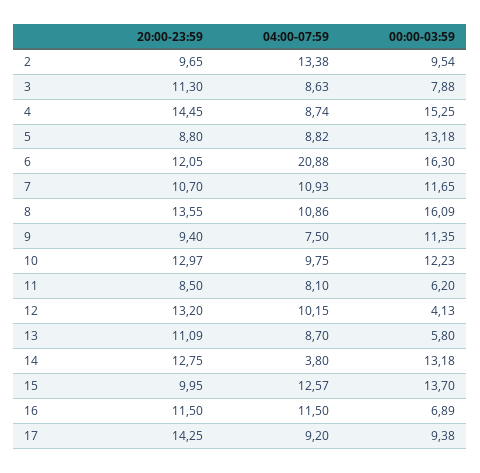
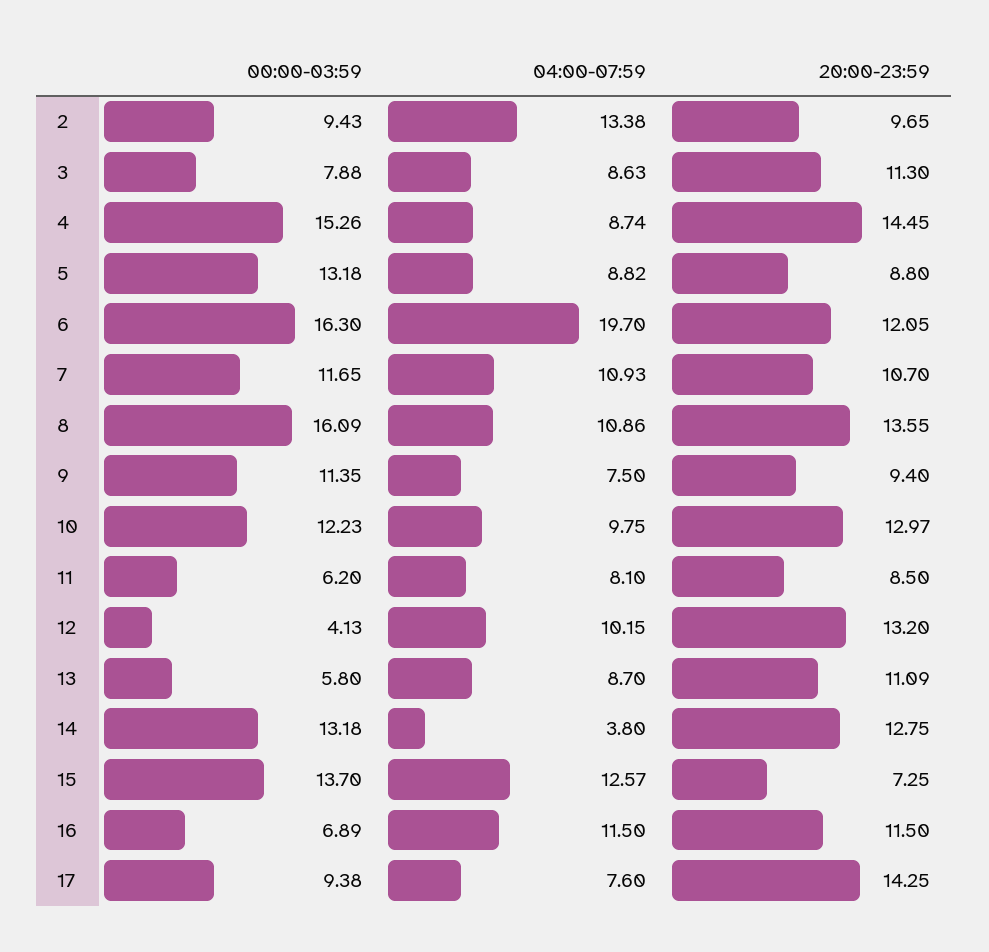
00:00-03:59, 2: 9.54 -> 9.43
00:00-03:59, 4: 15.25 -> 15.26
04:00-07:59, 6: 20.88 -> 19.7
20:00-23:59, 15: 9.95 -> 7.25
04:00-07:59, 17: 9.2 -> 7.6

